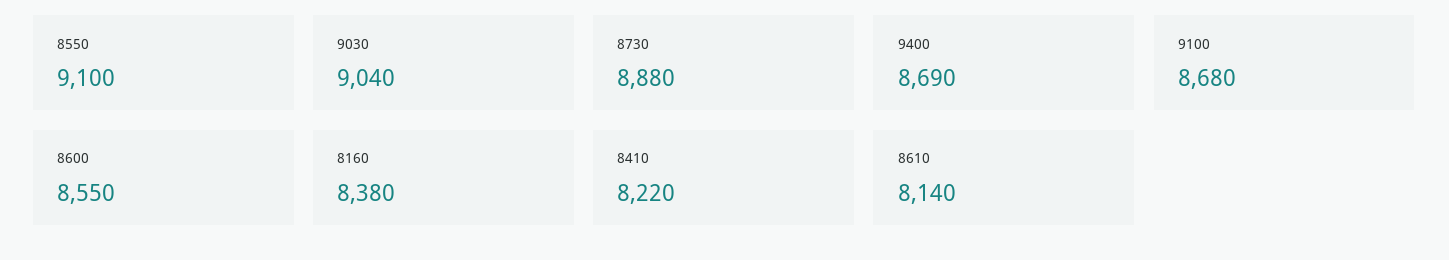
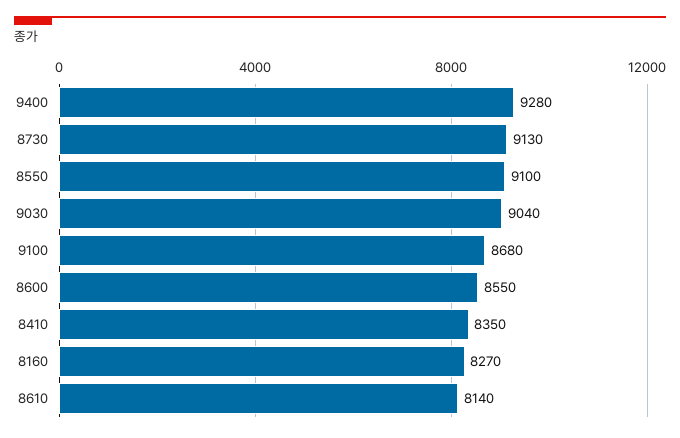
8730: 8880 -> 9130
9400: 8690 -> 9280
8160: 8380 -> 8270
8410: 8220 -> 8350

